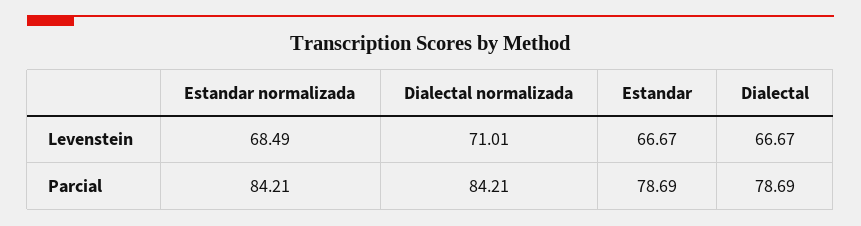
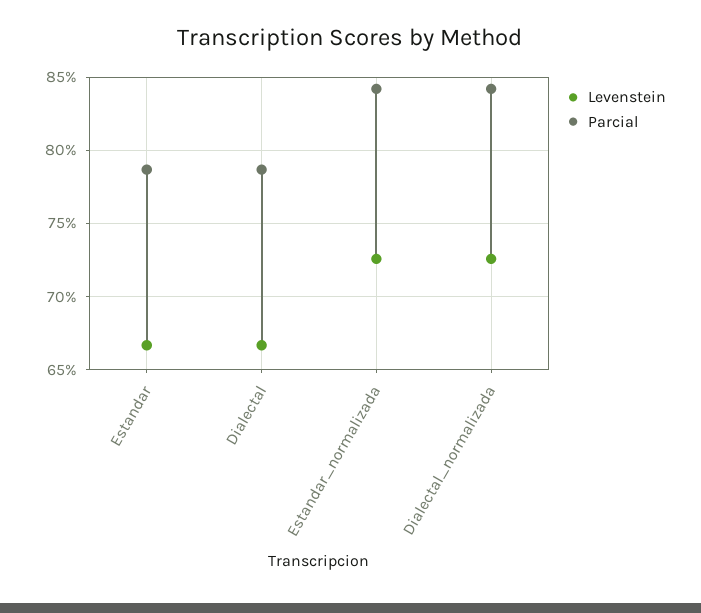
Levenstein, Estandar normalizada: 68.49 -> 72.5
Levenstein, Dialectal normalizada: 71.01 -> 72.5

